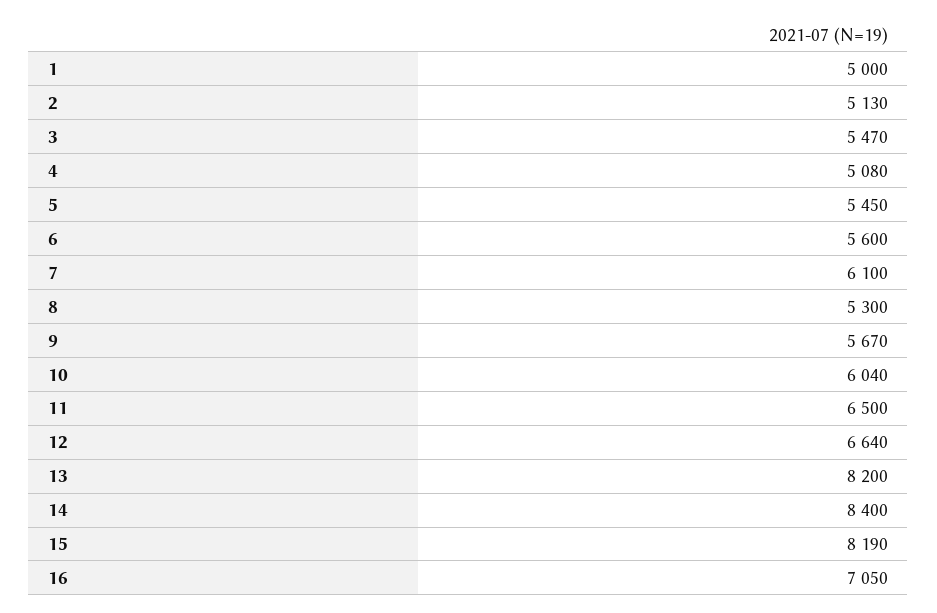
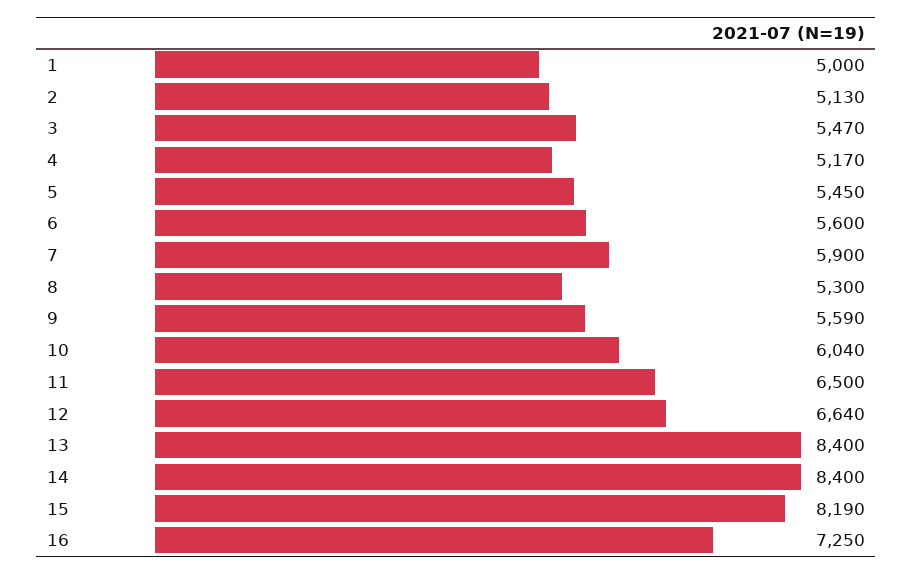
4: 5080 -> 5170
7: 6100 -> 5900
9: 5670 -> 5590
13: 8200 -> 8400
16: 7050 -> 7250

